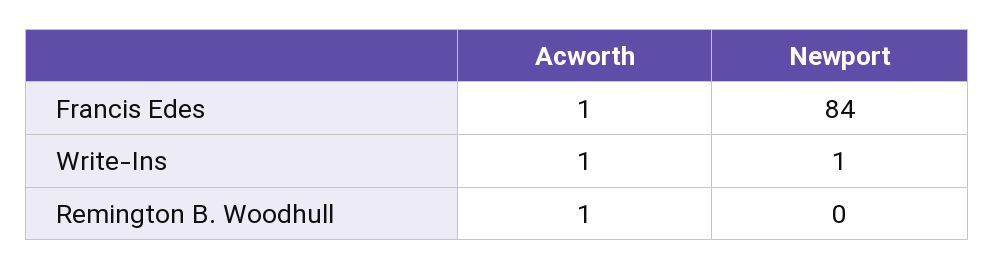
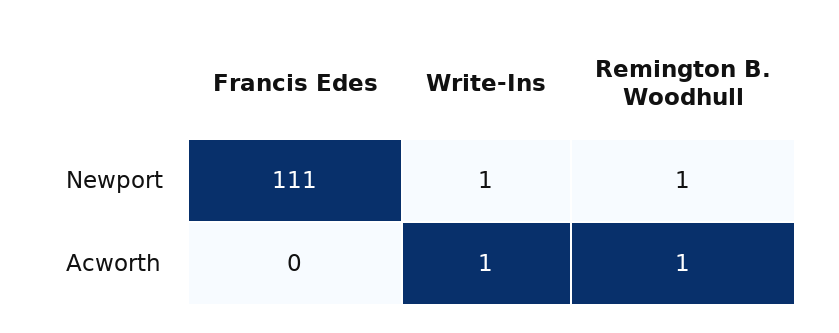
Acworth, Francis Edes: 1 -> 0
Newport, Francis Edes: 84 -> 111
Newport, Remington B. Woodhull: 0 -> 1

